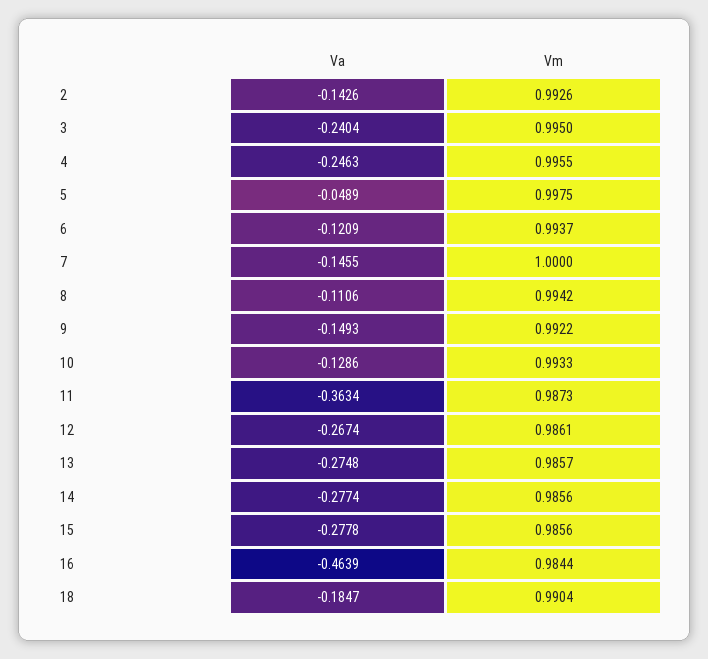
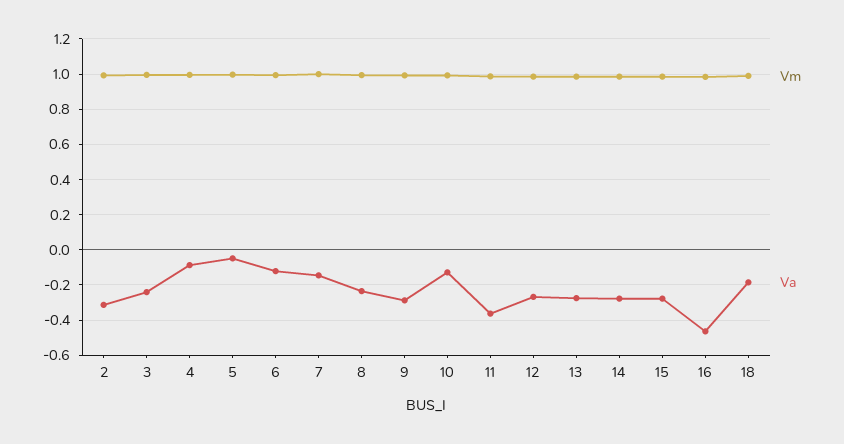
Va, 2: -0.1426 -> -0.3
Va, 4: -0.2463 -> -0.1
Va, 8: -0.1106 -> -0.25
Va, 9: -0.1493 -> -0.3

